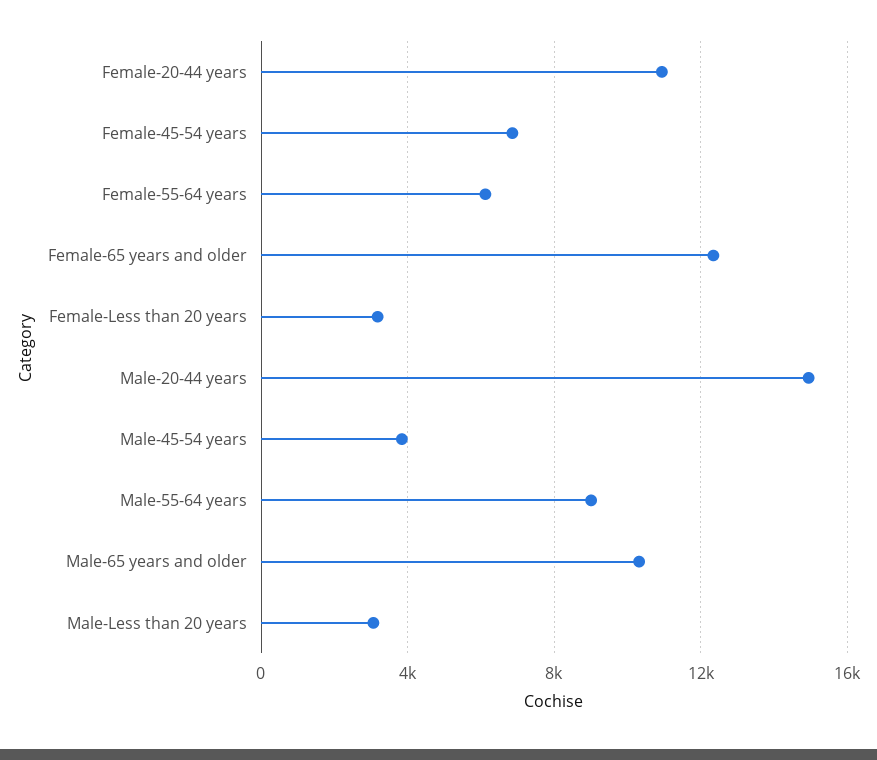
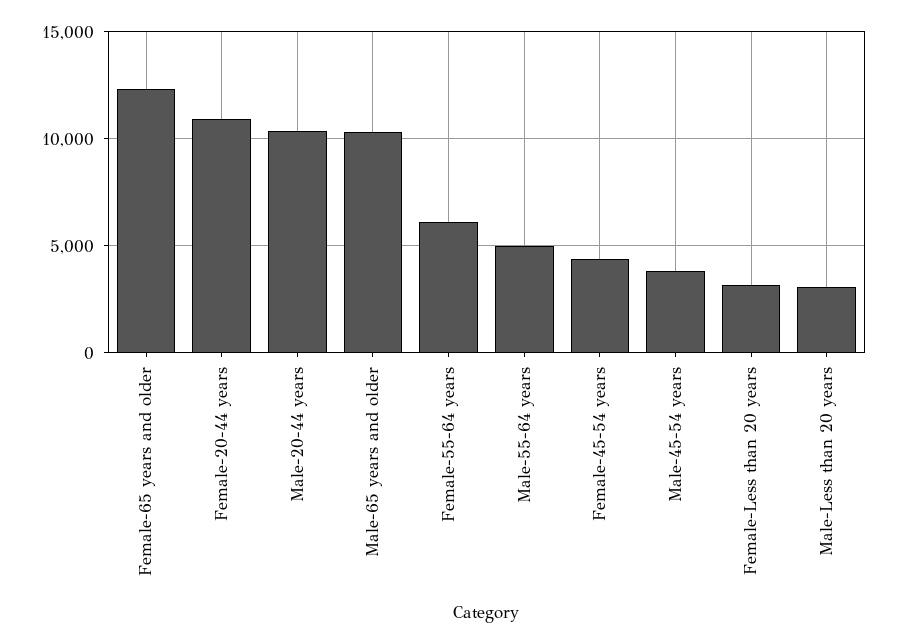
Female-45-54 years: 7000 -> 4500
Male-20-44 years: 15000 -> 10500
Male-55-64 years: 9000 -> 5000

